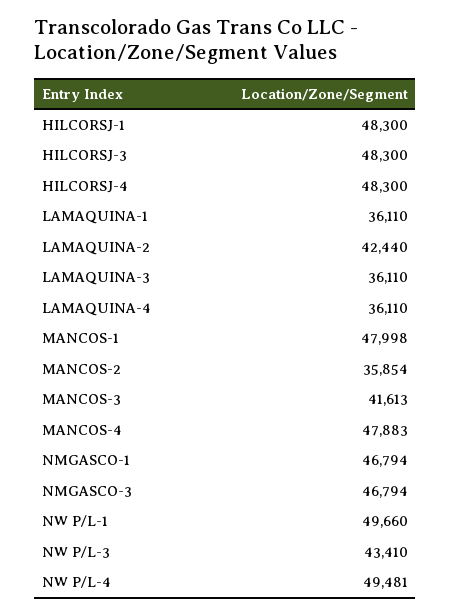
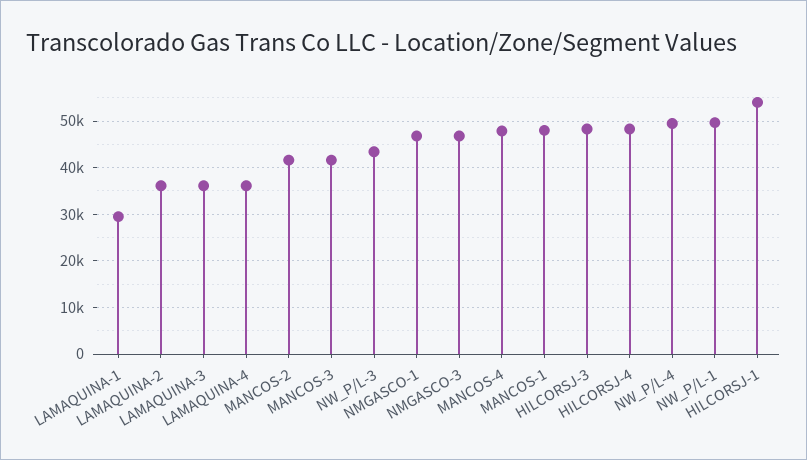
HILCORSJ-1: 48300 -> 54000
LAMAQUINA-1: 36110 -> 30000
LAMAQUINA-2: 42440 -> 36000
MANCOS-2: 35854 -> 42000

